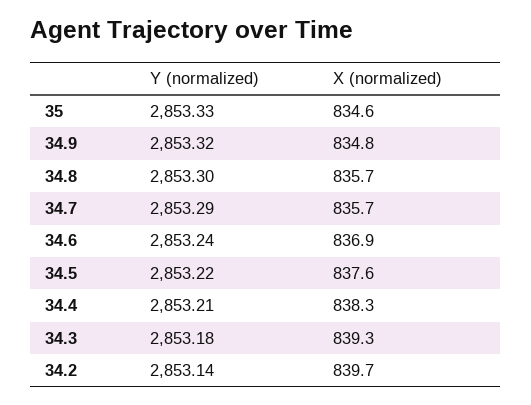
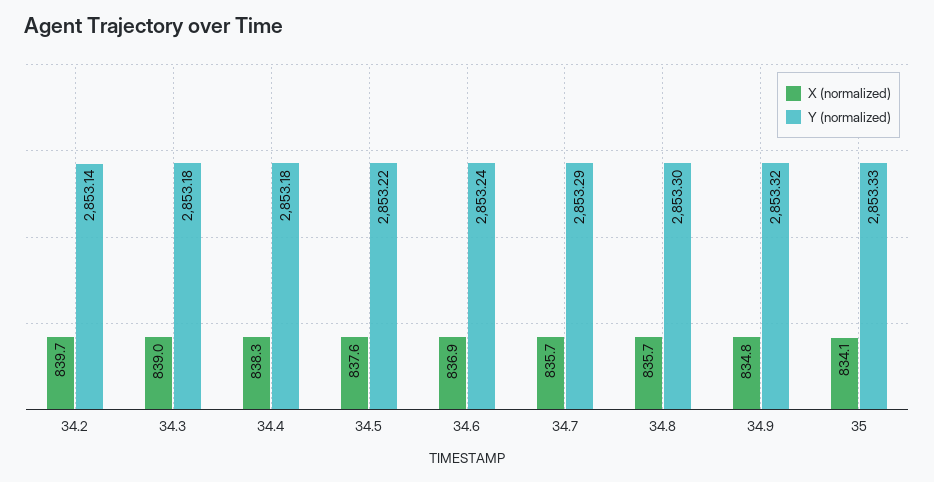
X (normalized), 35: 834.6 -> 834.1
Y (normalized), 34.4: 2853.21 -> 2853.18
X (normalized), 34.3: 839.3 -> 839

